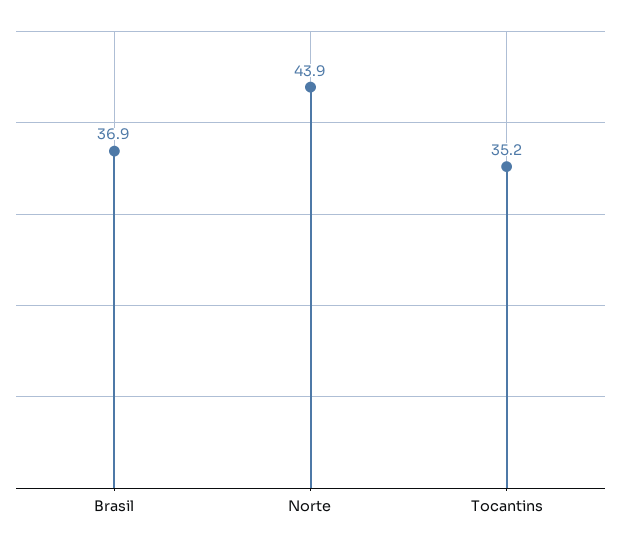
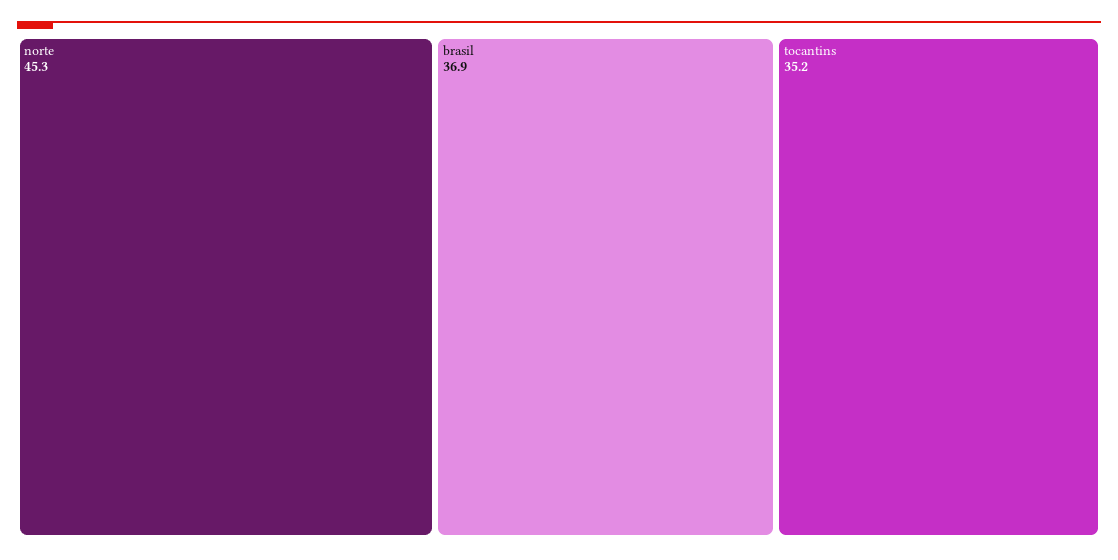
Norte: 43.9 -> 45.3

